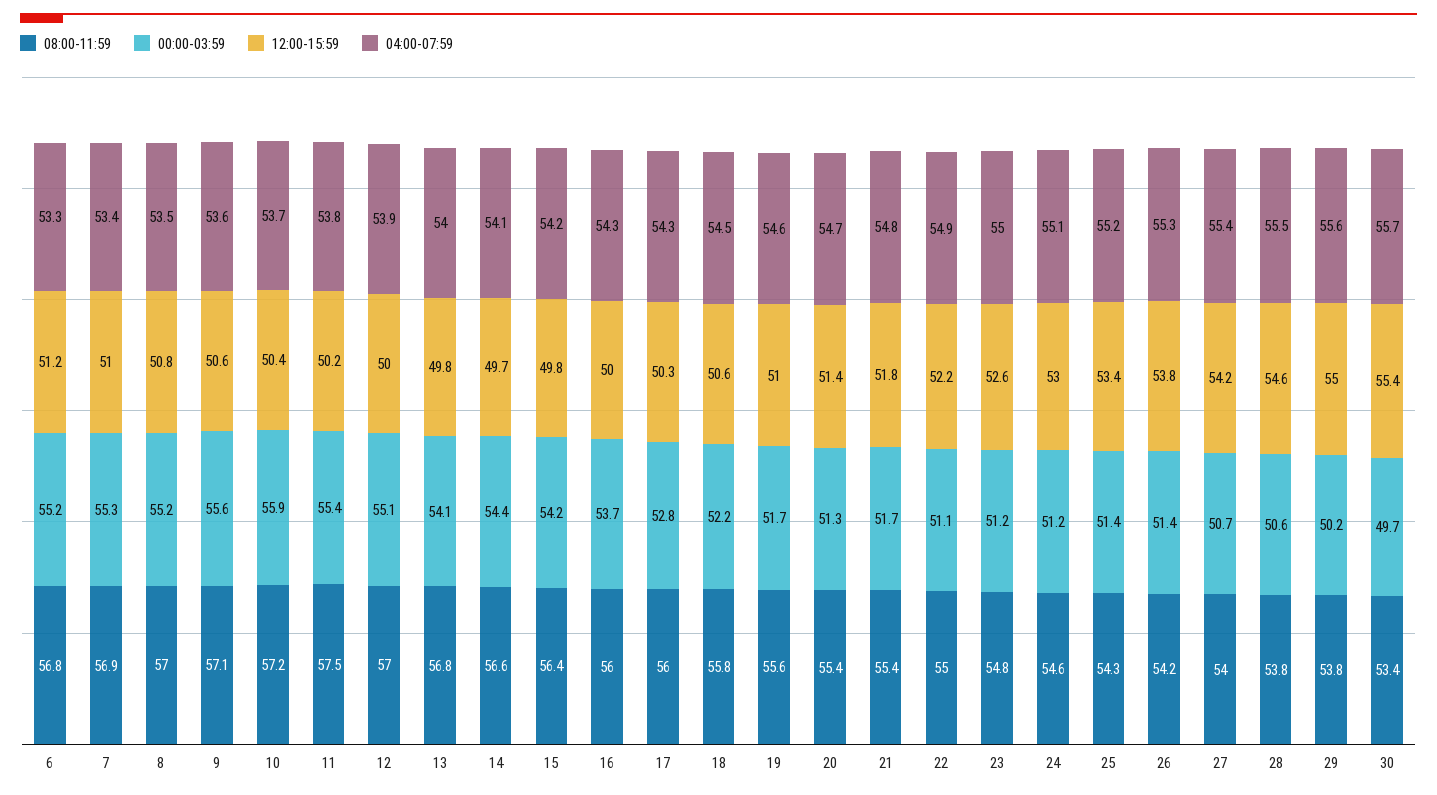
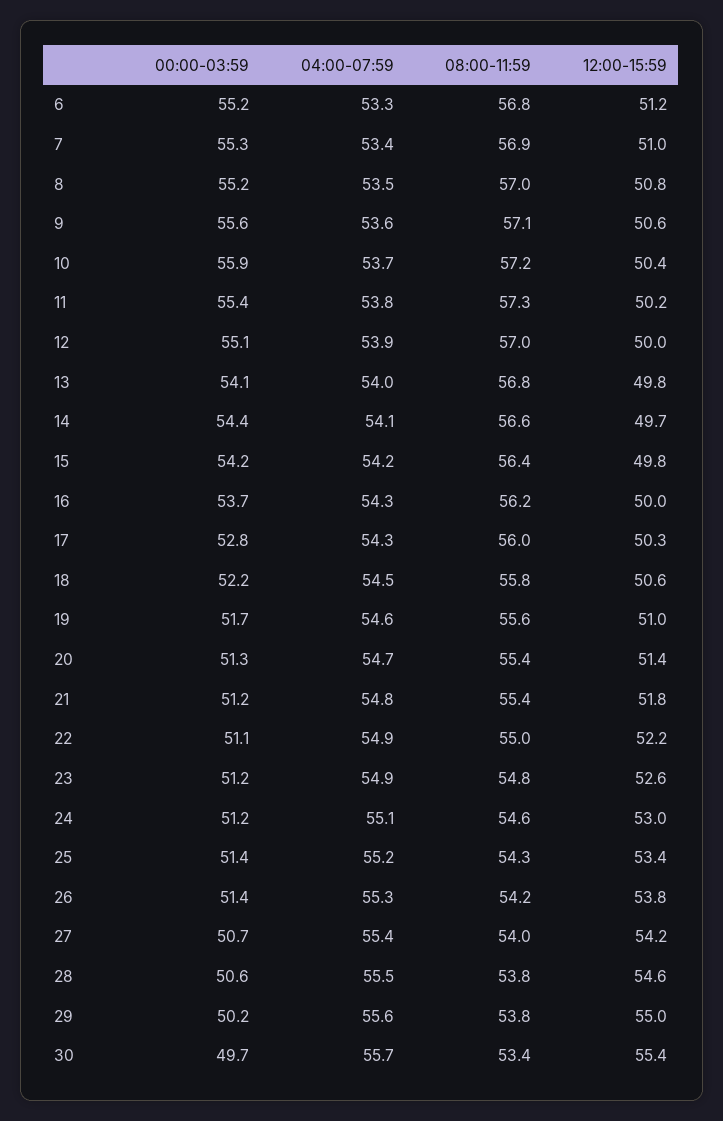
08:00-11:59, 11: 57.5 -> 57.3
08:00-11:59, 16: 56 -> 56.2
00:00-03:59, 21: 51.7 -> 51.2
04:00-07:59, 23: 55 -> 54.9

